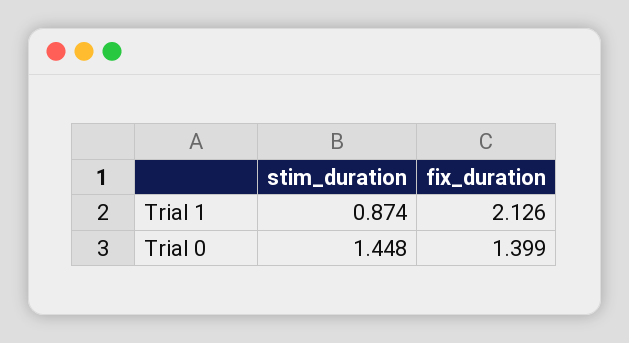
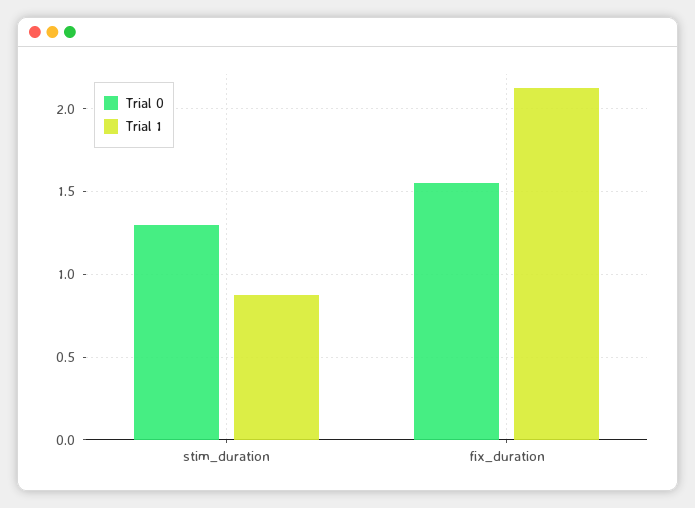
Trial 0, stim_duration: 1.448 -> 1.3
Trial 0, fix_duration: 1.399 -> 1.55

